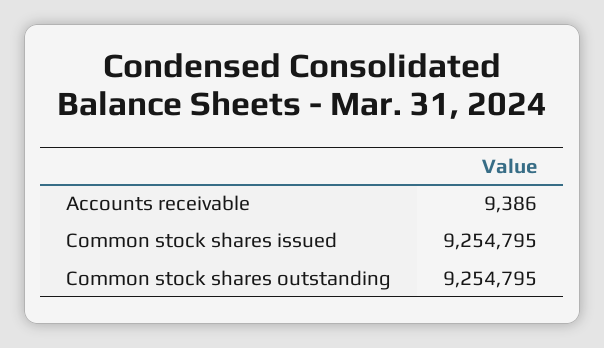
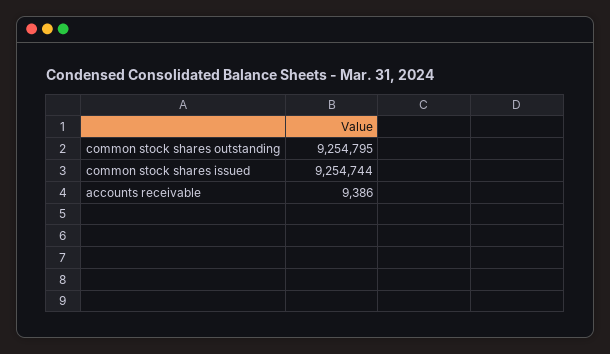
Common stock shares issued: 9254795 -> 9254744

